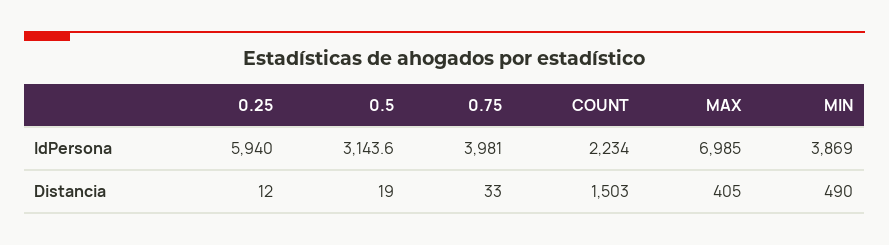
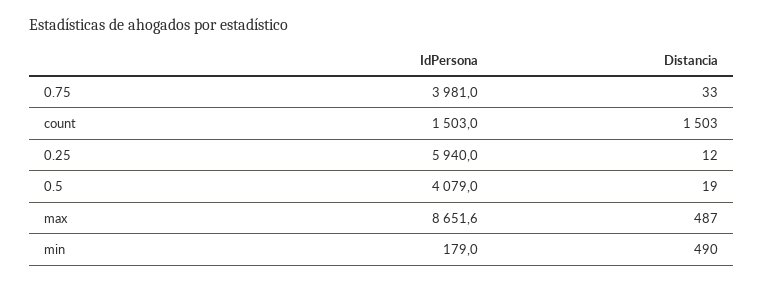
0.5, IdPersona: 3143.6 -> 4079
COUNT, IdPersona: 2234 -> 1503
MAX, IdPersona: 6985 -> 8651.6
MIN, IdPersona: 3869 -> 179
MAX, Distancia: 405 -> 487

